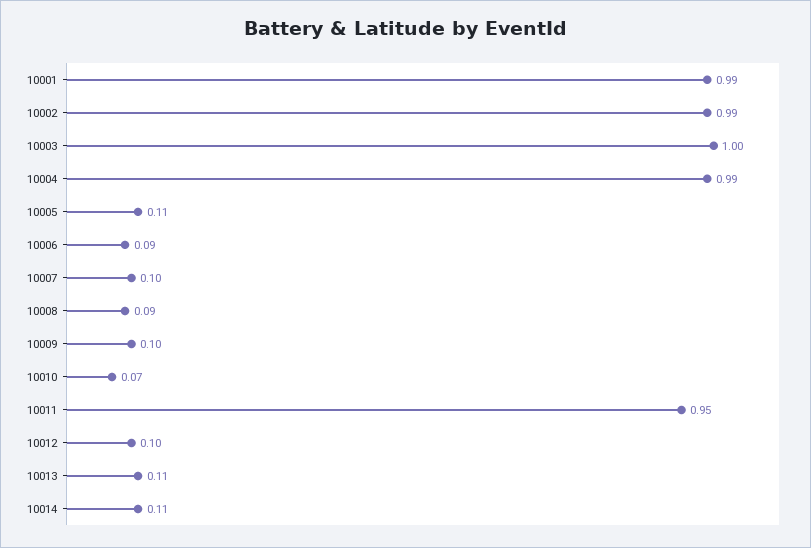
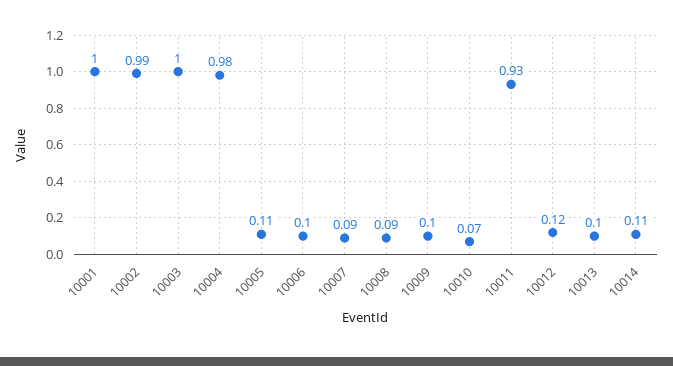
10001: 0.99 -> 1
10004: 0.99 -> 0.98
10006: 0.09 -> 0.1
10007: 0.1 -> 0.09
10011: 0.95 -> 0.93
10012: 0.1 -> 0.12
10013: 0.11 -> 0.1

